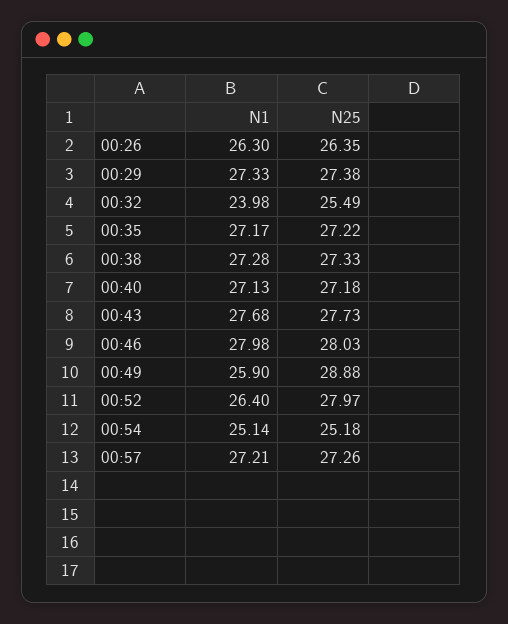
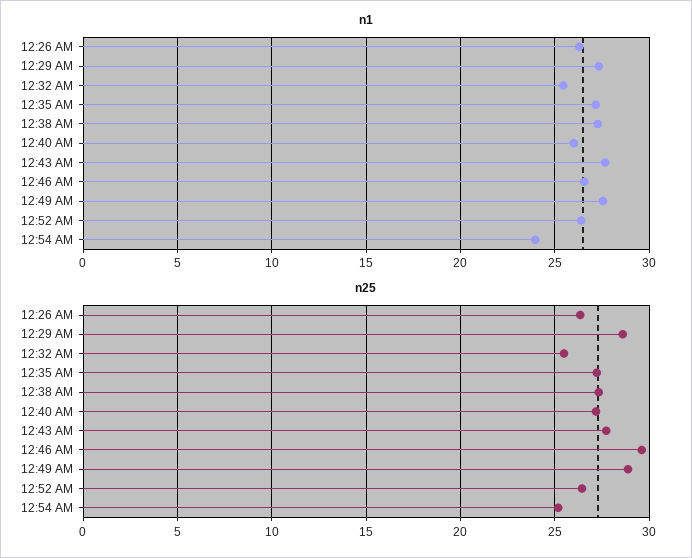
N25, 00:29: 27.38 -> 28.5
N1, 00:32: 23.98 -> 25.5
N1, 00:40: 27.13 -> 26
N1, 00:46: 27.98 -> 26.5
N25, 00:46: 28.03 -> 29.5
N1, 00:49: 25.9 -> 27.5
N25, 00:52: 27.97 -> 26.5
N1, 00:54: 25.14 -> 24
N1, 00:57: 27.21 -> none
N25, 00:57: 27.26 -> none

